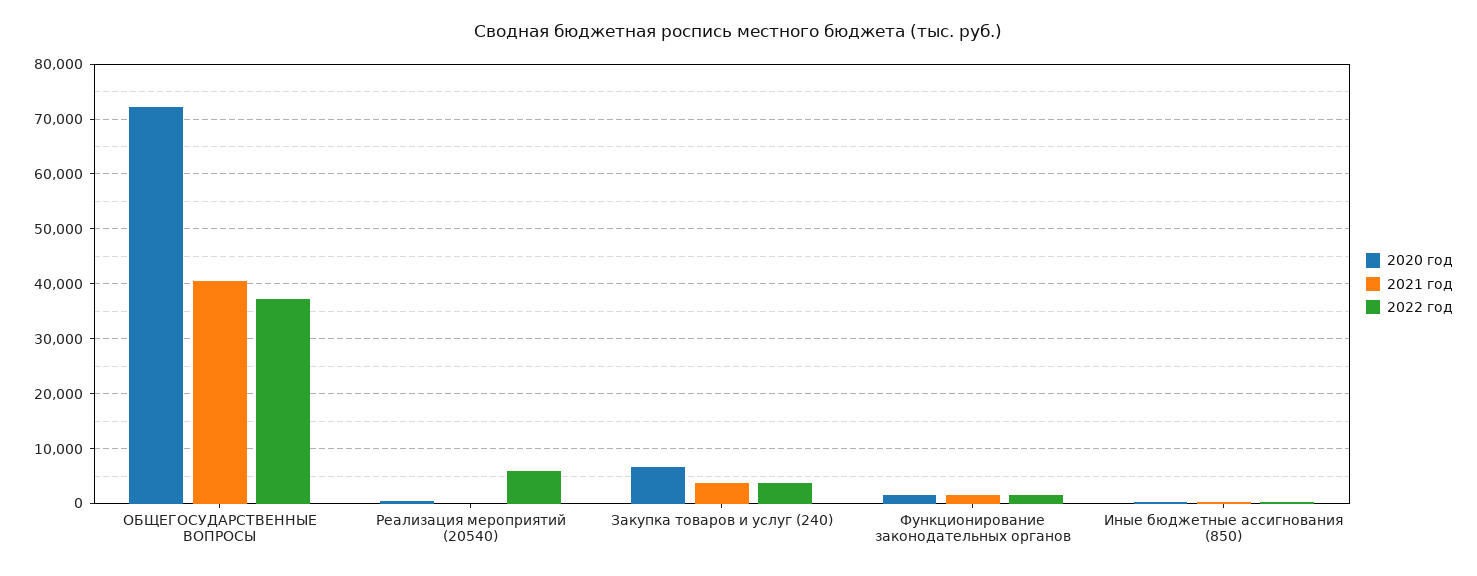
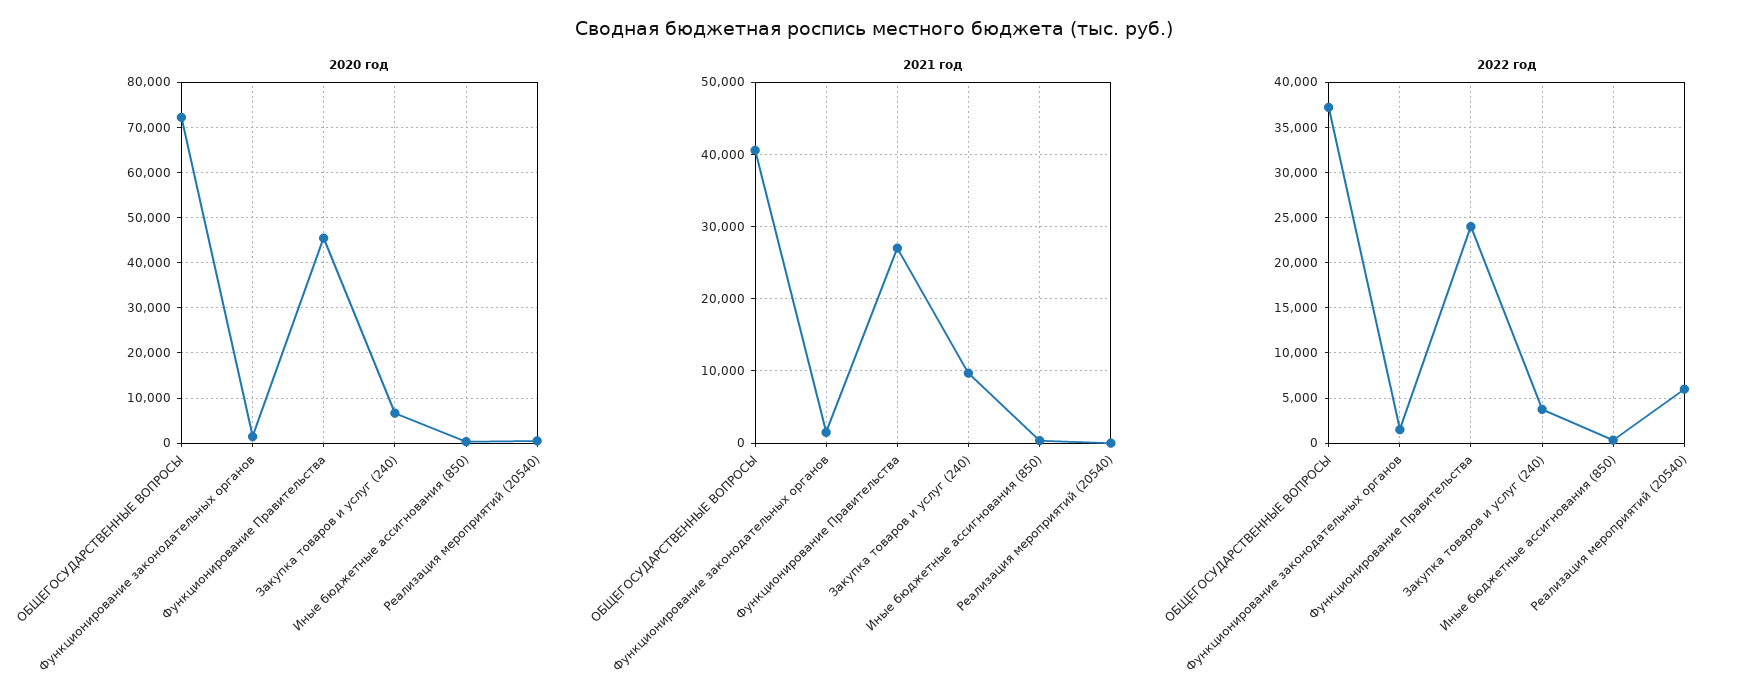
2021 год, Закупка товаров и услуг (240): 4000 -> 10000
2020 год, Функционирование Правительства: none -> 46000
2021 год, Функционирование Правительства: none -> 27000
2022 год, Функционирование Правительства: none -> 24000

